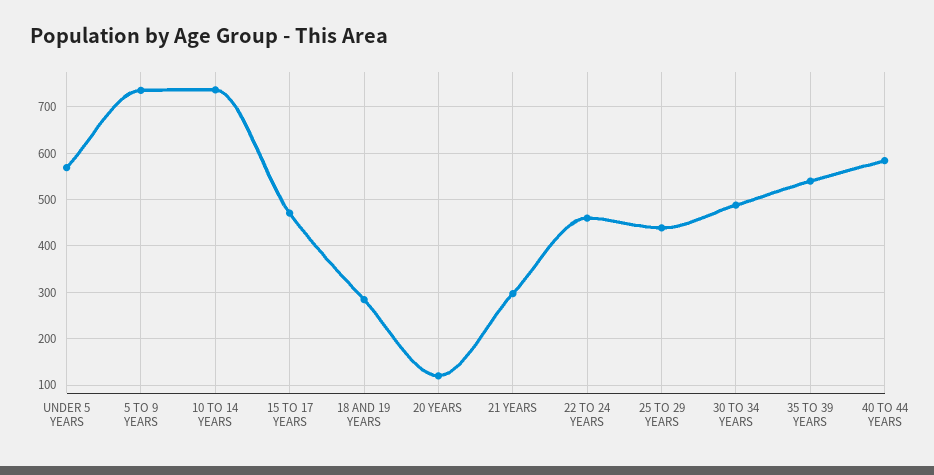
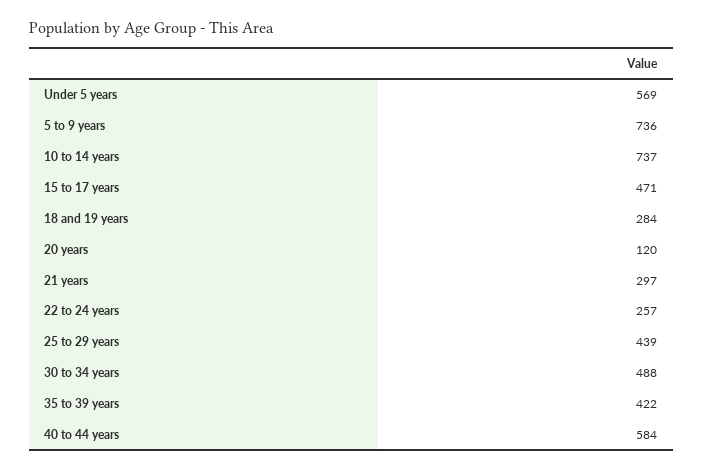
22 TO 24 YEARS: 460 -> 257
35 TO 39 YEARS: 540 -> 422

